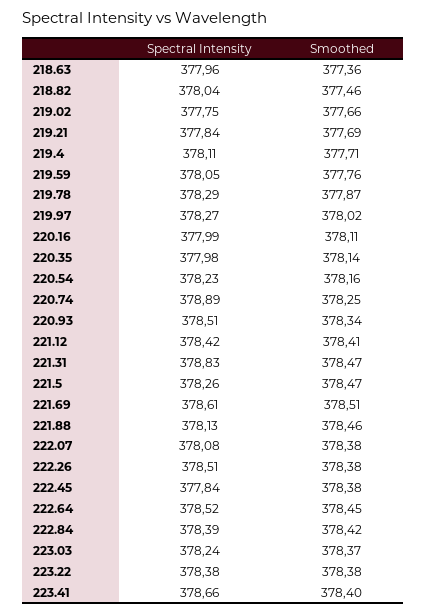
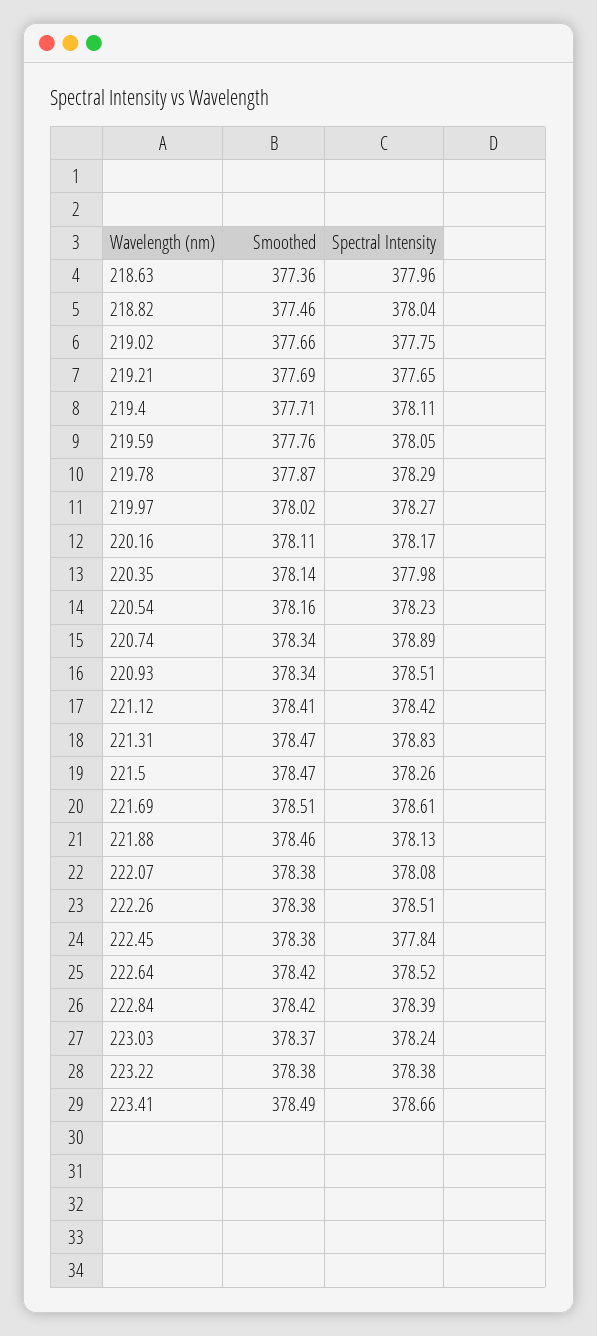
Spectral Intensity, 219.21: 377.84 -> 377.65
Spectral Intensity, 220.16: 377.99 -> 378.17
Smoothed, 220.74: 378.25 -> 378.34
Smoothed, 222.64: 378.45 -> 378.42
Smoothed, 223.41: 378.4 -> 378.49

